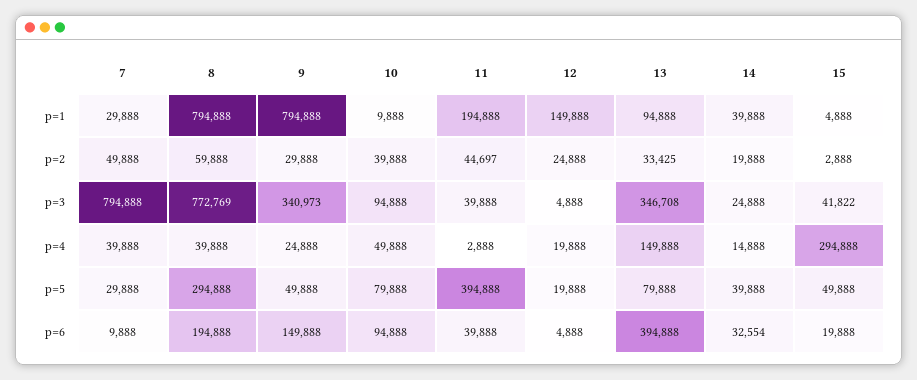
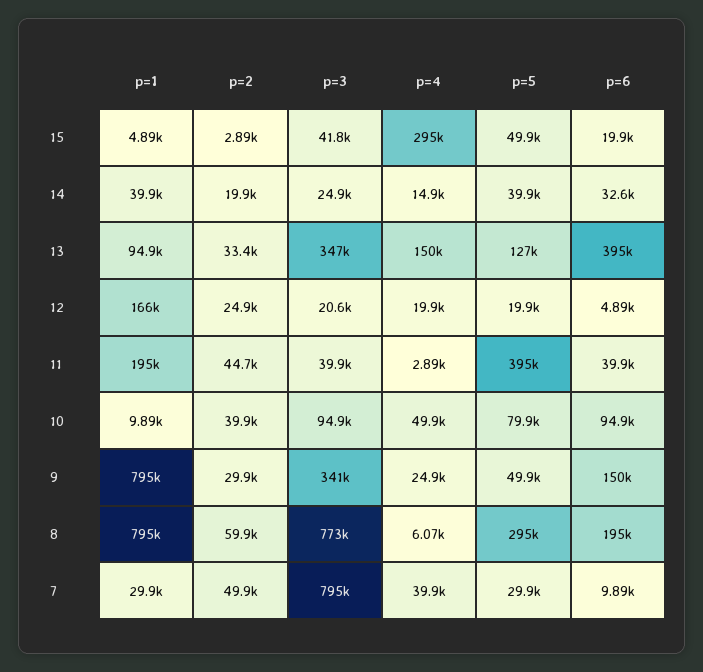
12, p=1: 149888 -> 166000
12, p=3: 4888 -> 20600
8, p=4: 39888 -> 6070
13, p=5: 79888 -> 127000

